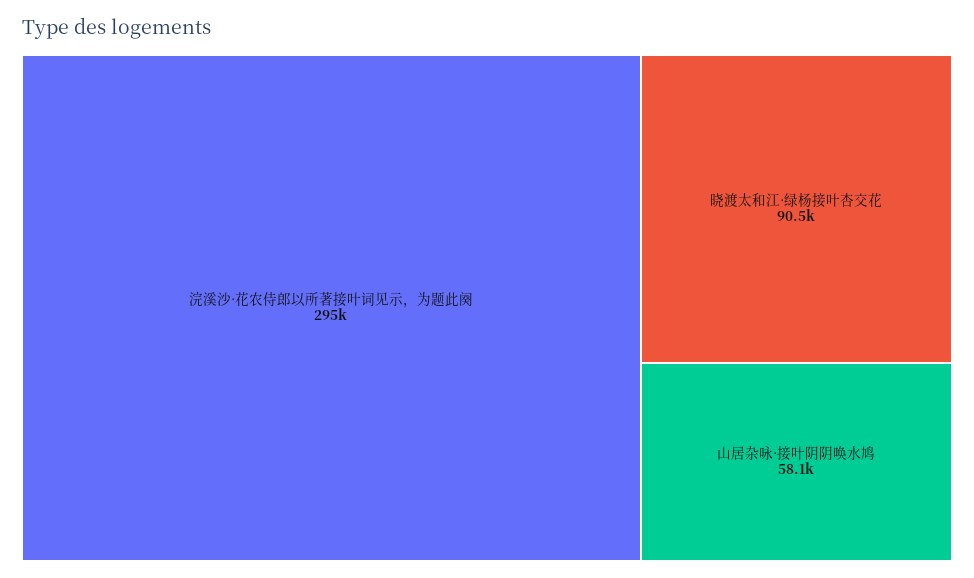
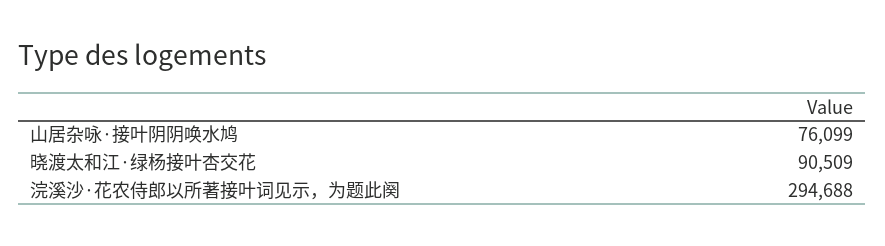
山居杂咏·接叶阴阴唤水鸠: 58100 -> 76099

